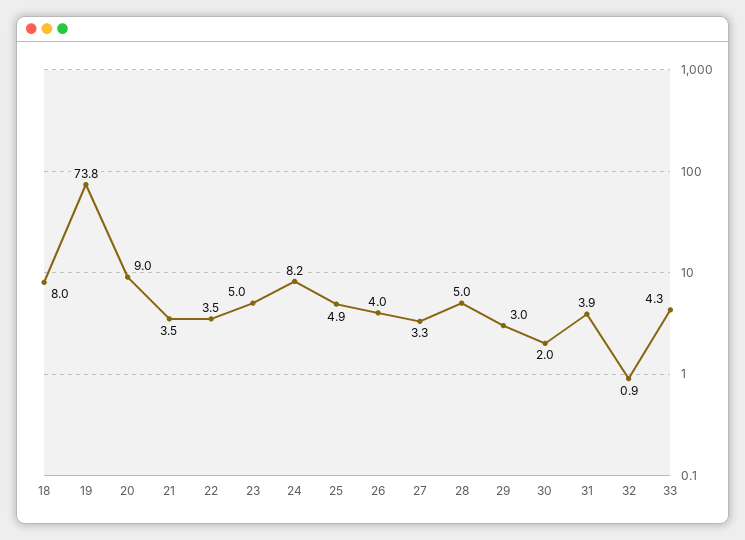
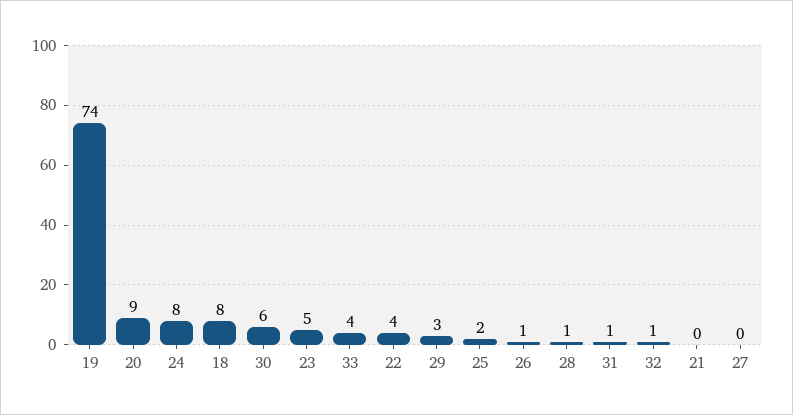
21: 3.5 -> 0
25: 4.9 -> 2
26: 4 -> 1
27: 3.3 -> 0
28: 5 -> 1
30: 2 -> 6
31: 3.9 -> 1

